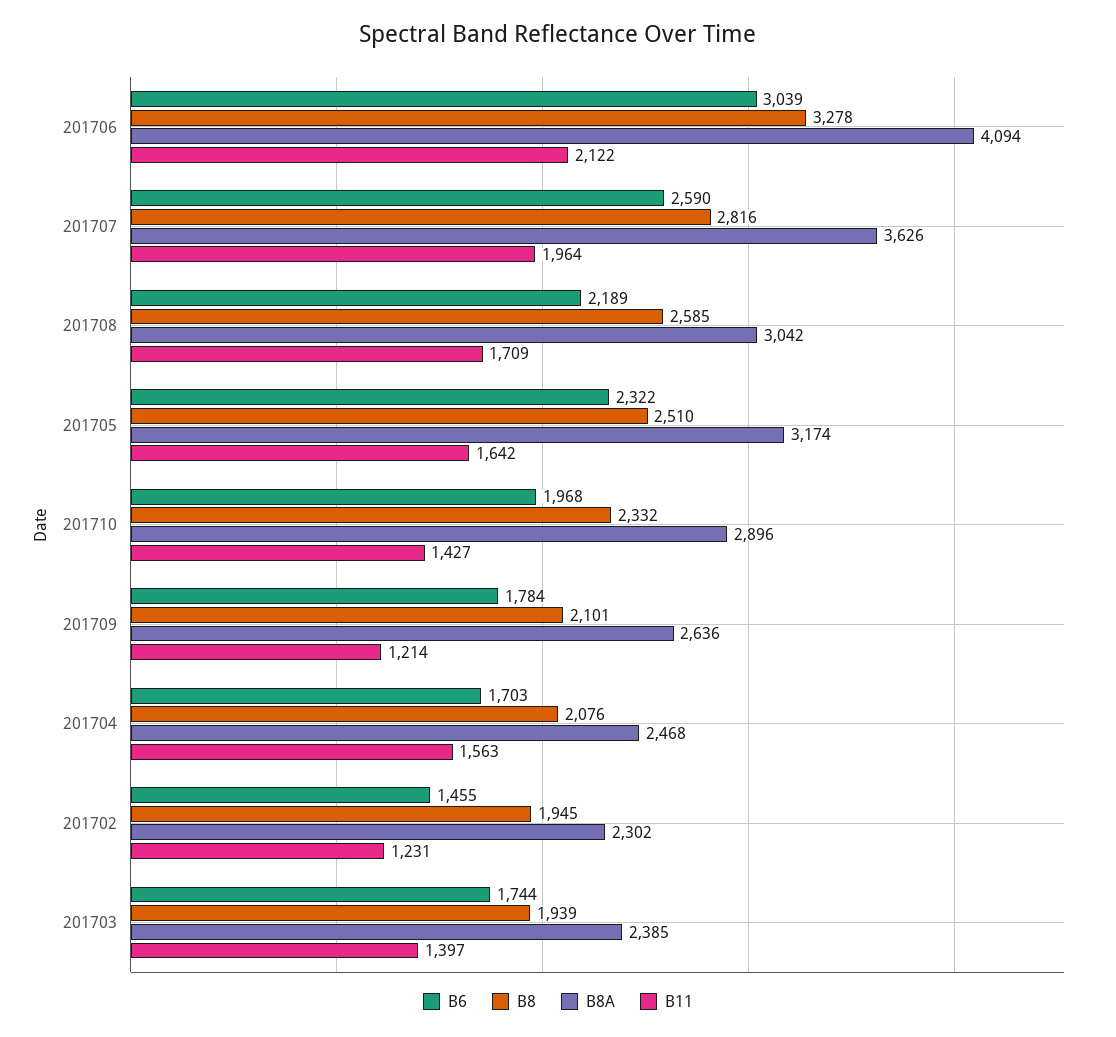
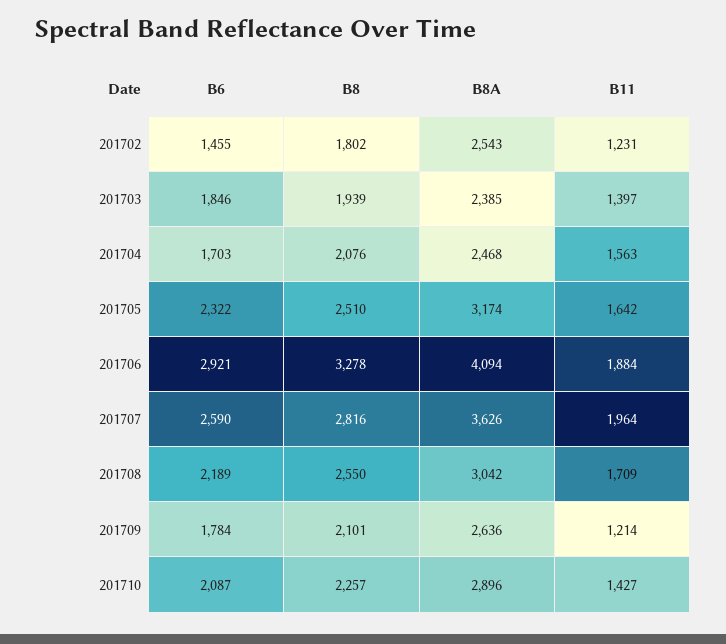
B6, 201706: 3039 -> 2921
B11, 201706: 2122 -> 1884
B8, 201708: 2585 -> 2550
B6, 201710: 1968 -> 2087
B8, 201710: 2332 -> 2257
B8, 201702: 1945 -> 1802
B8A, 201702: 2302 -> 2543
B6, 201703: 1744 -> 1846

